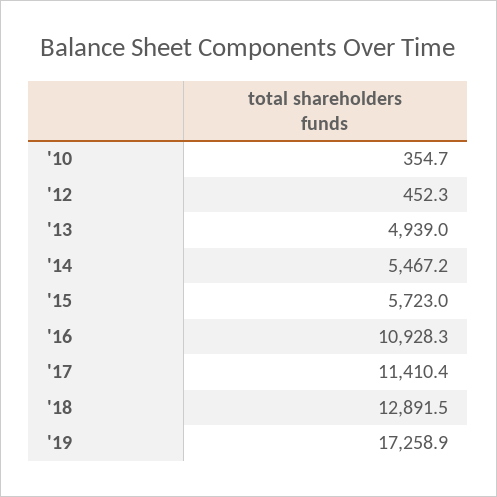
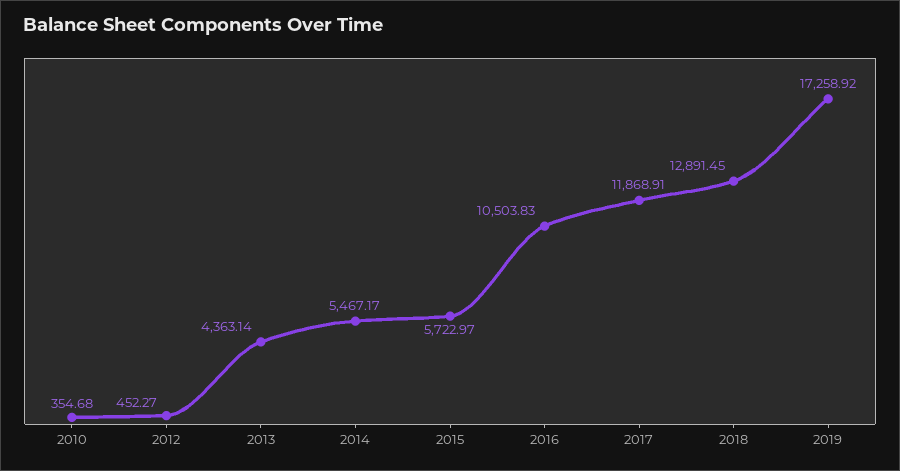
'13: 4939 -> 4363.14
'16: 10928.3 -> 10503.83
'17: 11410.4 -> 11868.91

